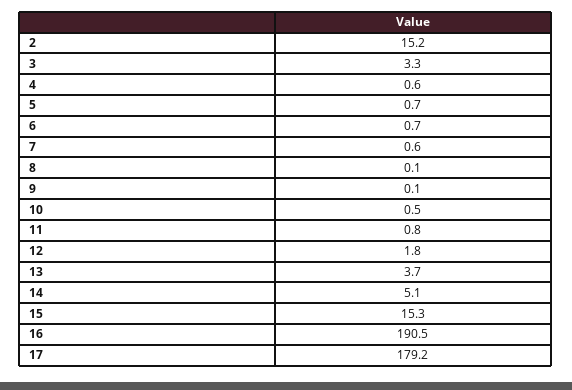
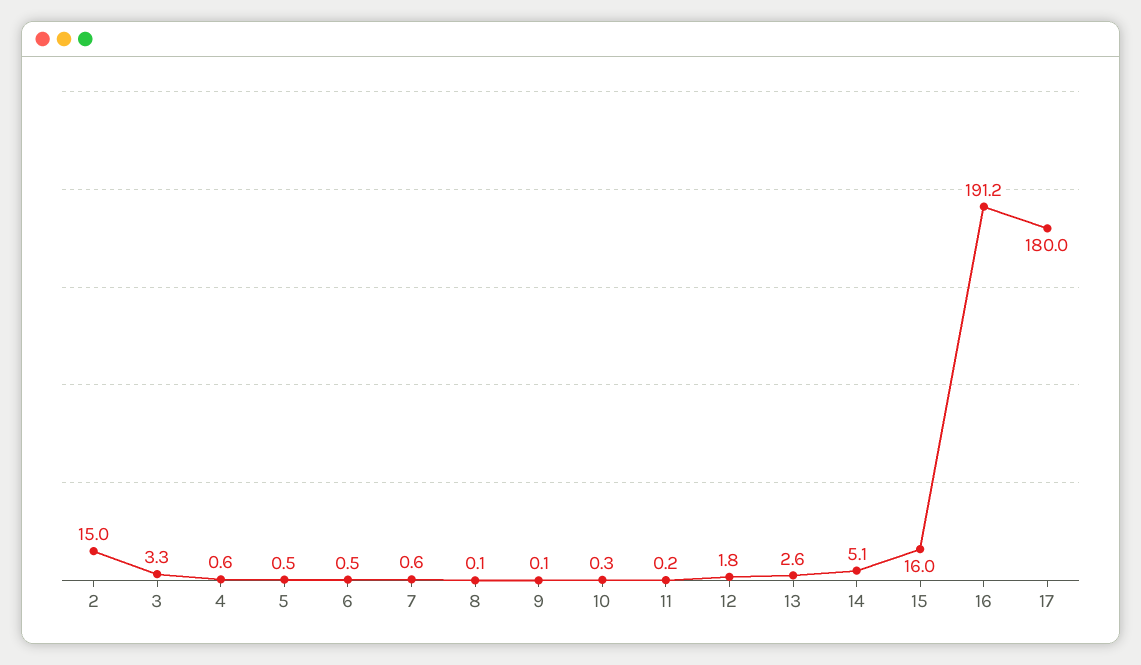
2: 15.2 -> 15
5: 0.7 -> 0.5
6: 0.7 -> 0.5
10: 0.5 -> 0.3
11: 0.8 -> 0.2
13: 3.7 -> 2.6
15: 15.3 -> 16
16: 190.5 -> 191.2
17: 179.2 -> 180

